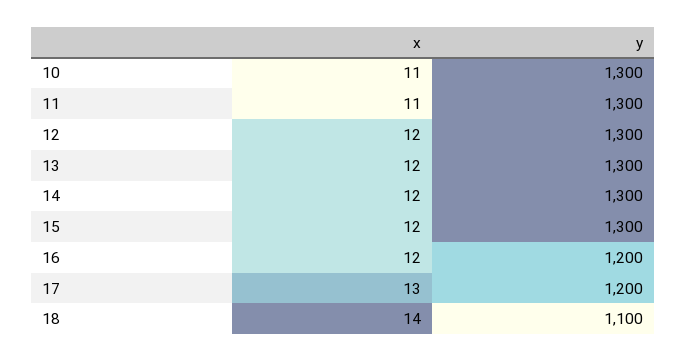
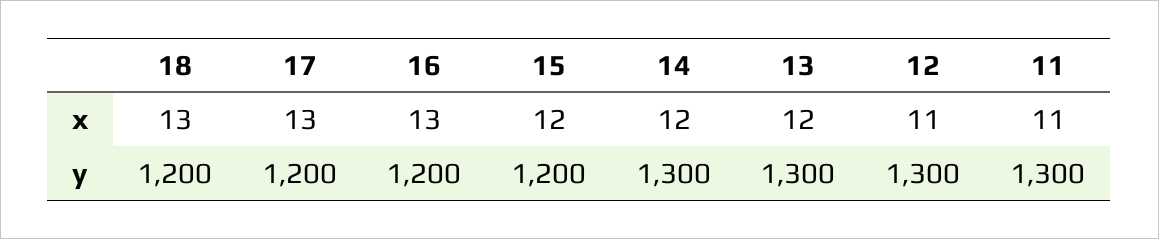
x, 10: 11 -> none
y, 10: 1300 -> none
x, 12: 12 -> 11
y, 15: 1300 -> 1200
x, 16: 12 -> 13
x, 18: 14 -> 13
y, 18: 1100 -> 1200

